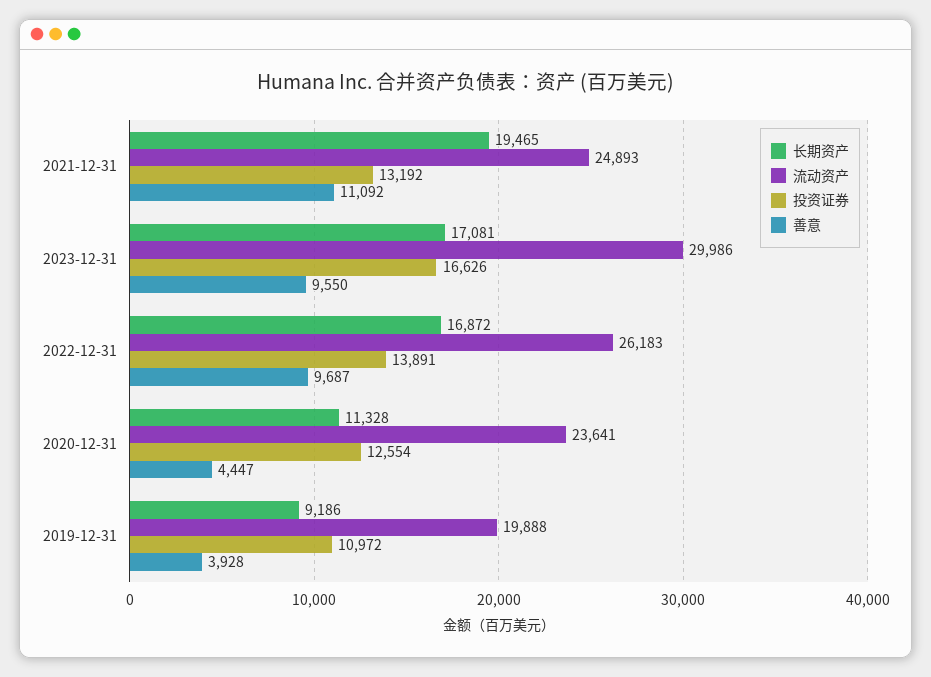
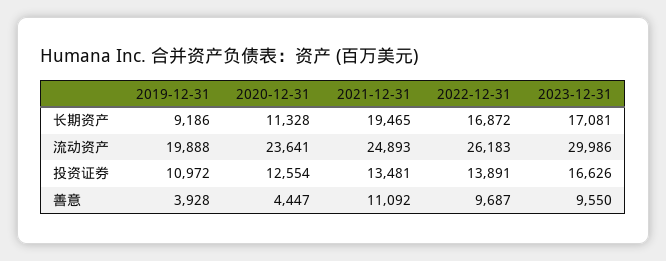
投资证券, 2021-12-31: 13192 -> 13481

